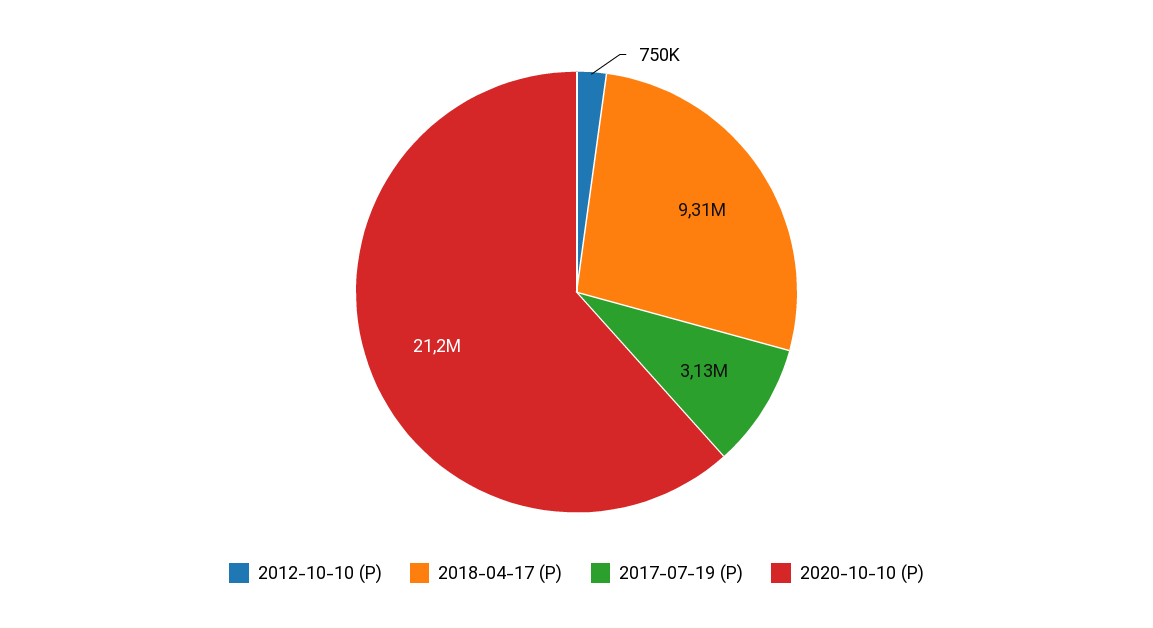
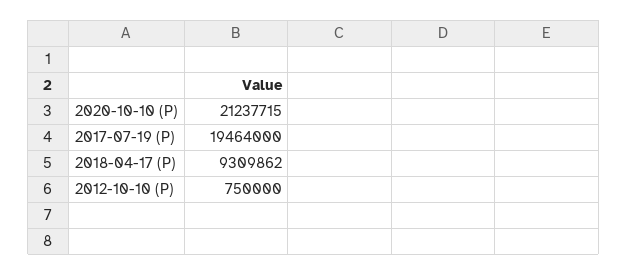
2017-07-19 (P): 3130000 -> 19464000

